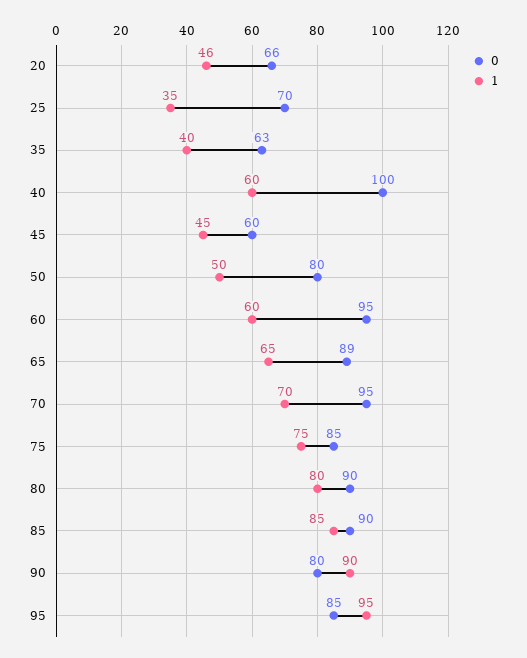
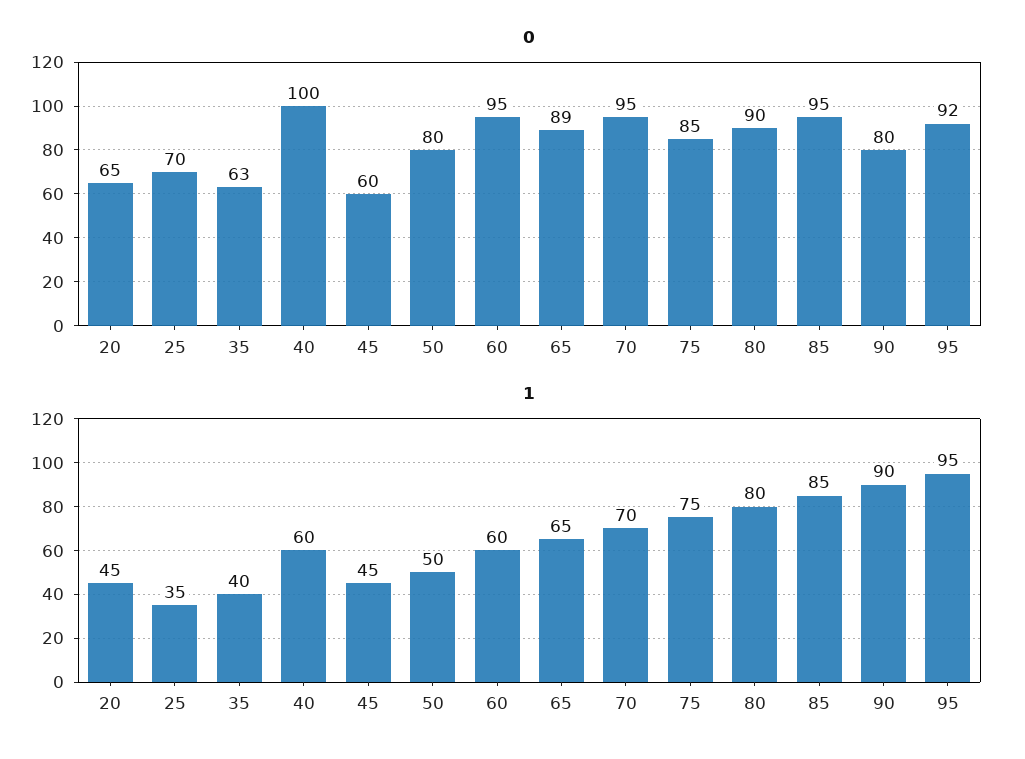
0, 20: 66 -> 65
1, 20: 46 -> 45
0, 85: 90 -> 95
0, 95: 85 -> 92

